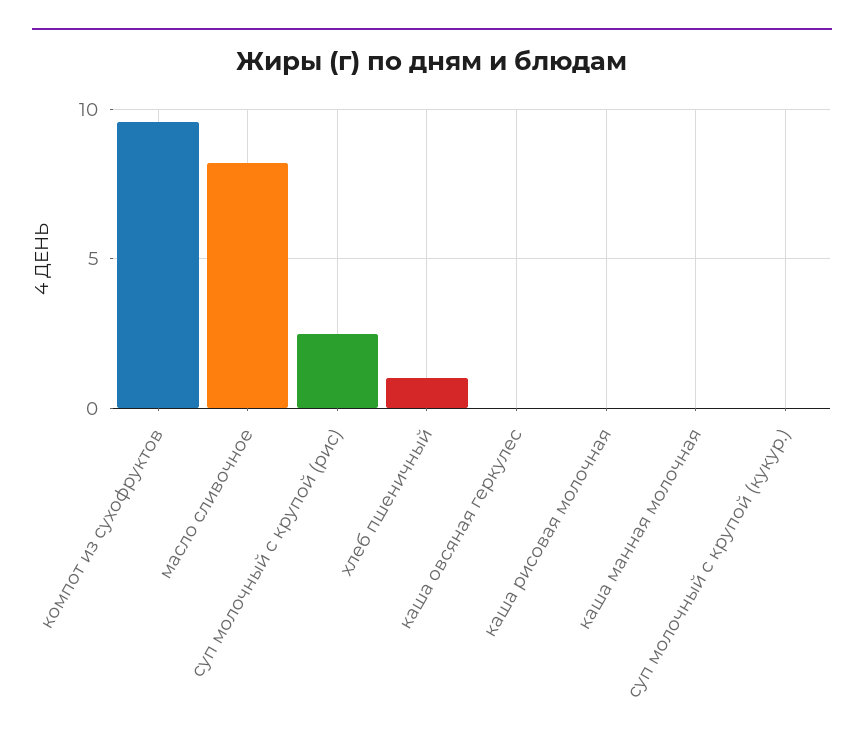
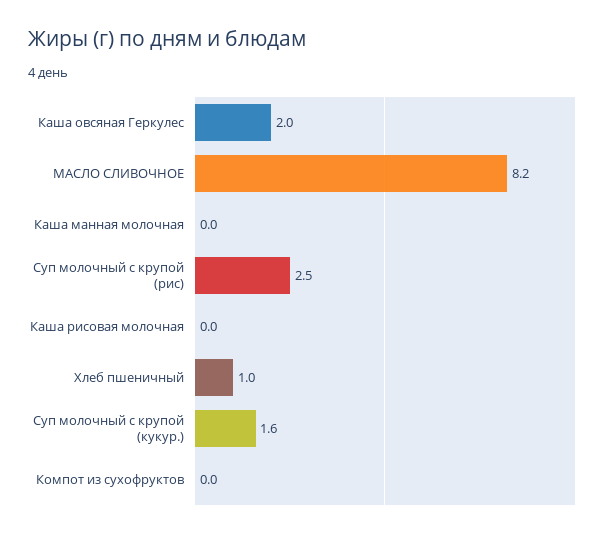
компот из сухофруктов: 9.5 -> 0
каша овсяная геркулес: 0 -> 2
суп молочный с крупой (кукур.): 0 -> 1.6

